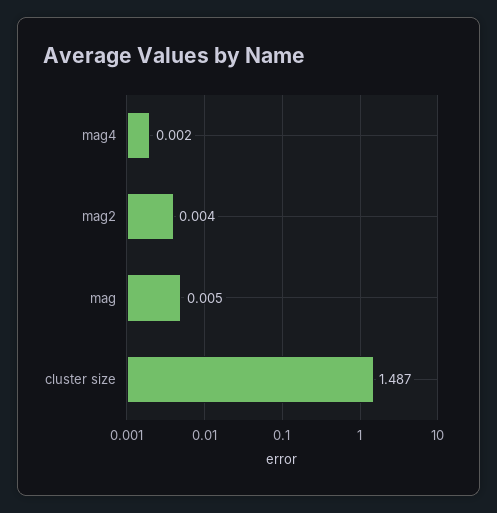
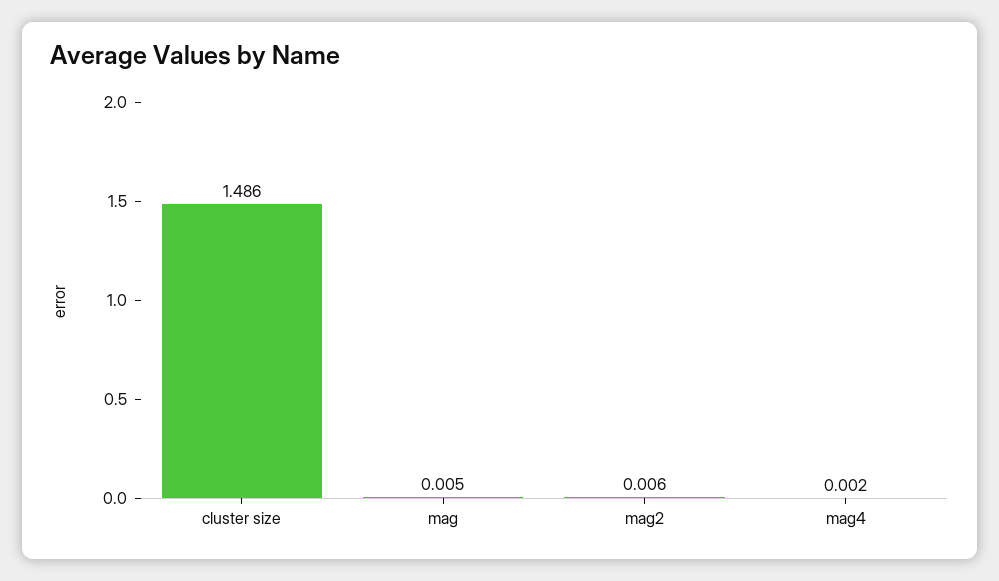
mag2: 0.004 -> 0.006
cluster size: 1.487 -> 1.486

